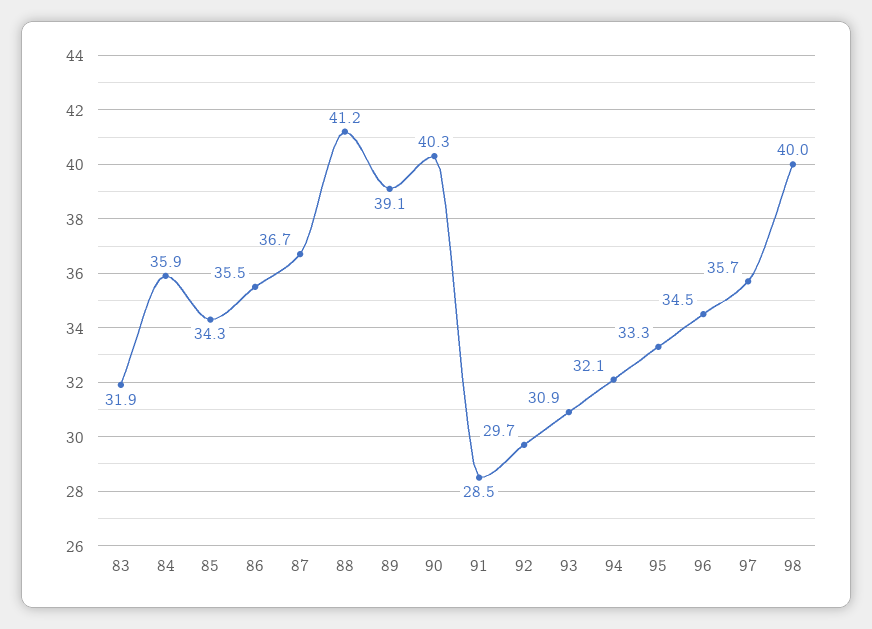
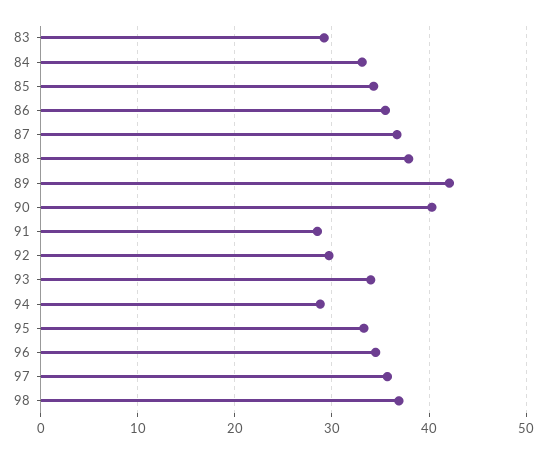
83: 31.9 -> 29
84: 35.9 -> 33
88: 41.2 -> 38
89: 39.1 -> 42
93: 30.9 -> 34
94: 32.1 -> 29
98: 40 -> 37

